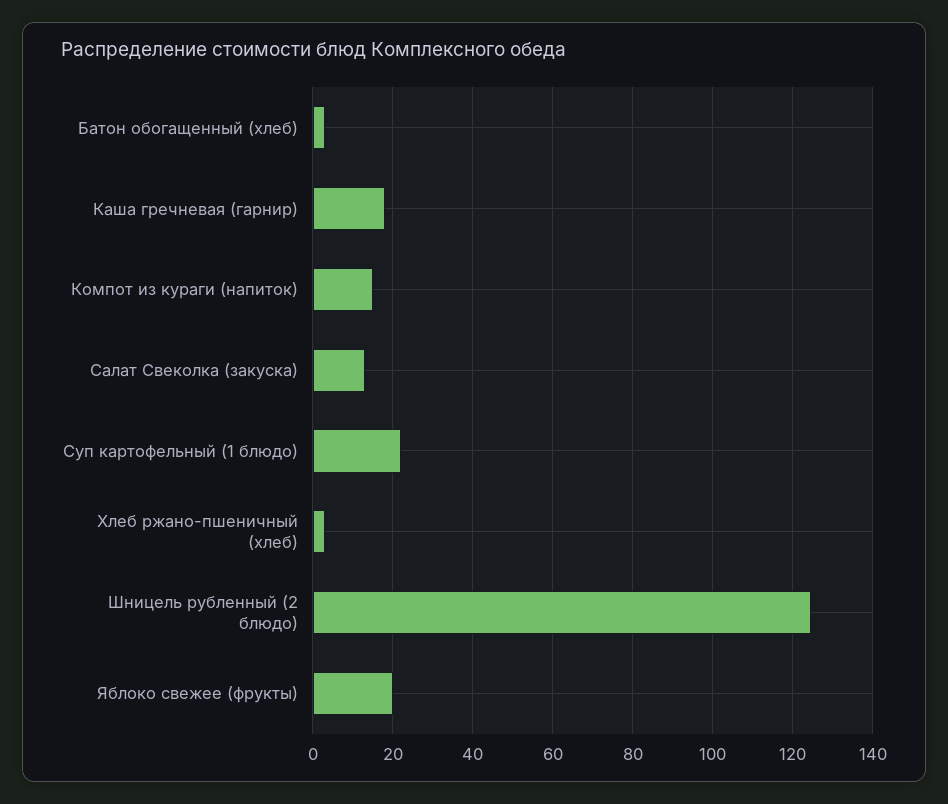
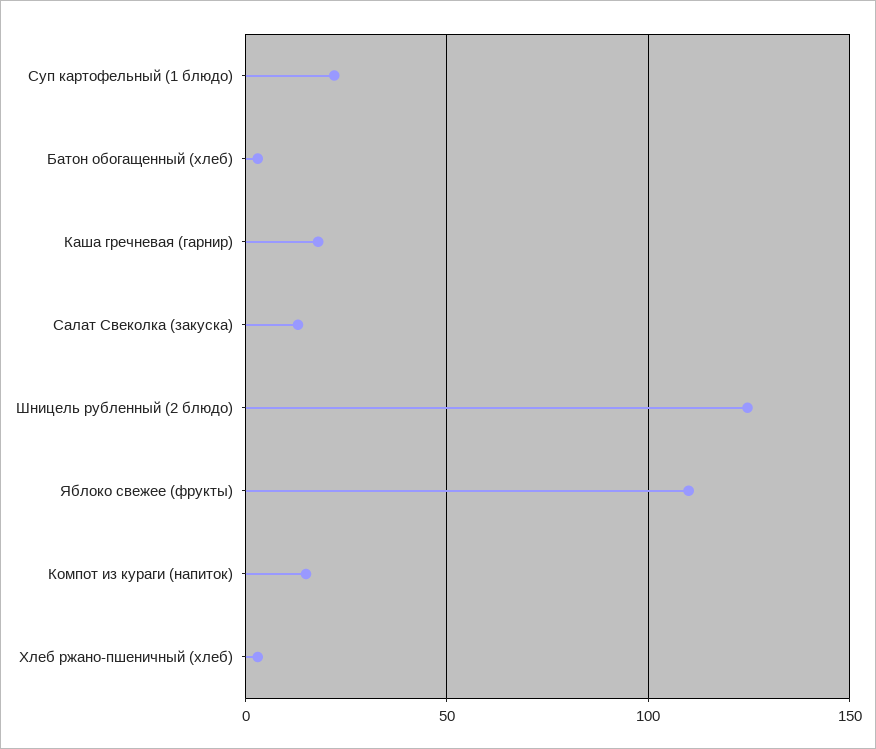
Яблоко свежее (фрукты): 20 -> 110

